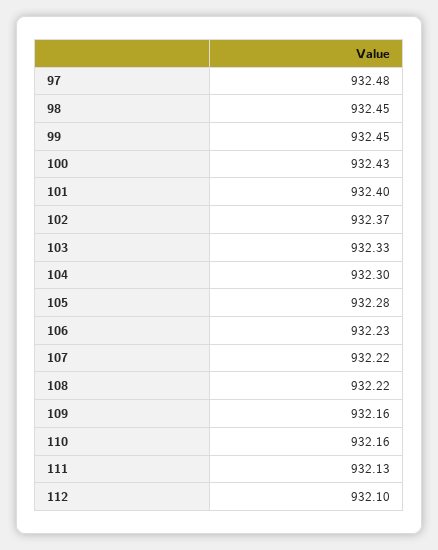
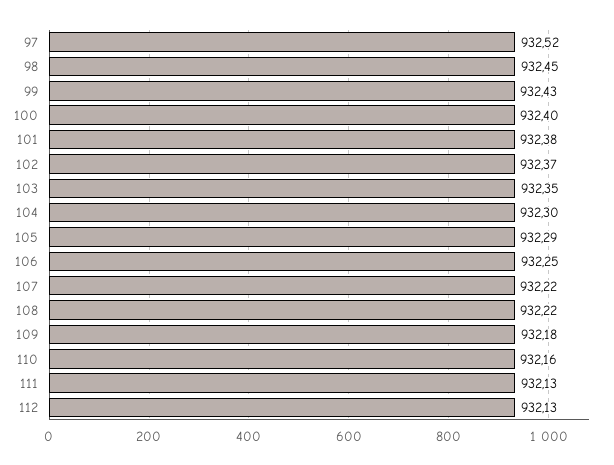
97: 932.48 -> 932.52
99: 932.45 -> 932.43
100: 932.43 -> 932.4
101: 932.4 -> 932.38
103: 932.33 -> 932.35
105: 932.28 -> 932.29
106: 932.23 -> 932.25
109: 932.16 -> 932.18
112: 932.1 -> 932.13

